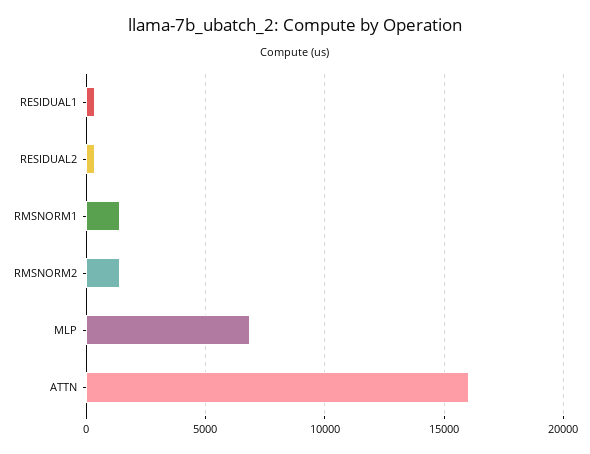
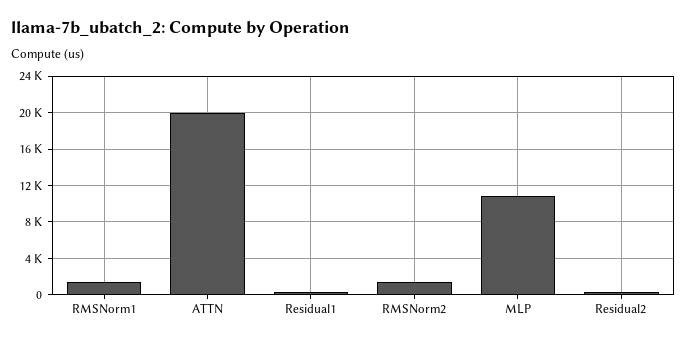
MLP: 7000 -> 11000
ATTN: 16000 -> 20000

